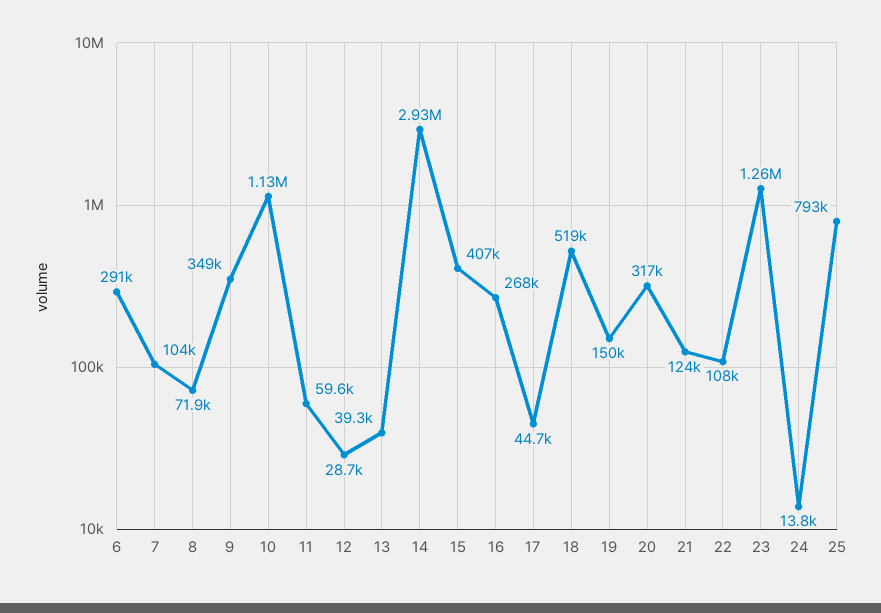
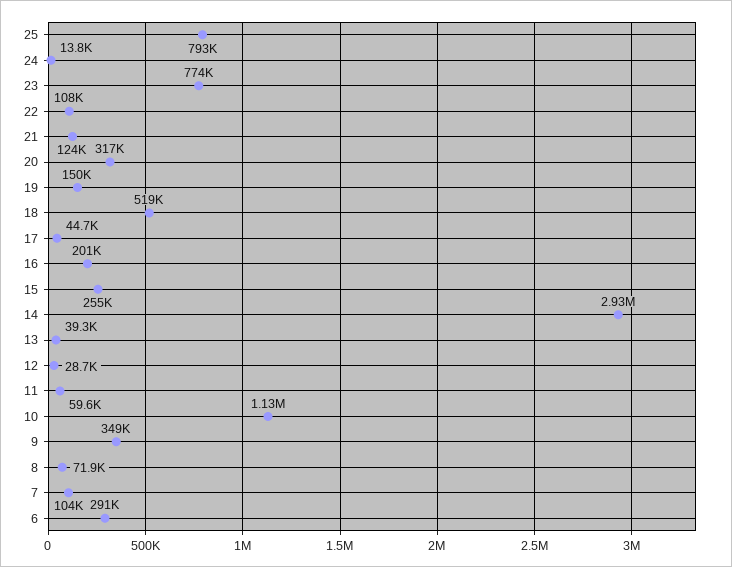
15: 407000 -> 255000
16: 268000 -> 201000
23: 1260000 -> 774000

